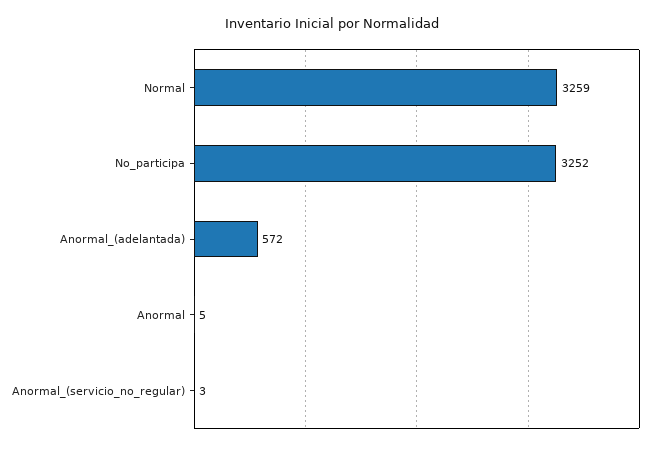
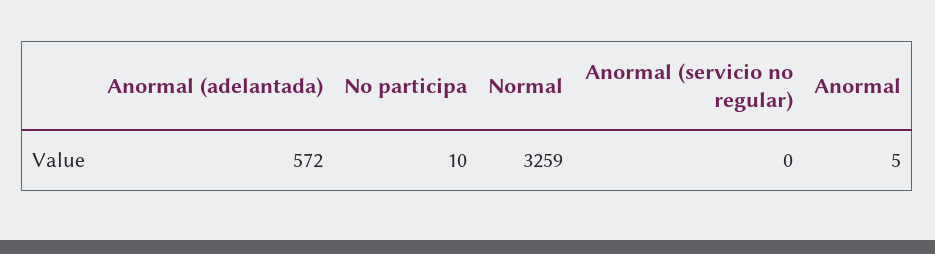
No_participa: 3252 -> 10
Anormal_(servicio_no_regular): 3 -> 0

